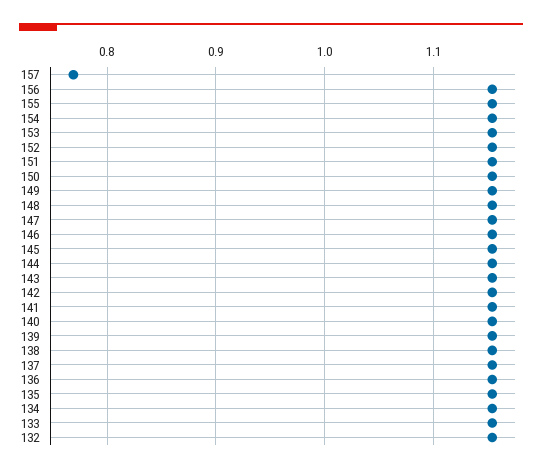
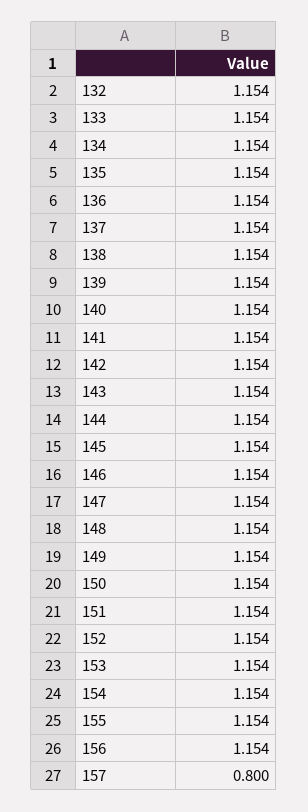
157: 0.77 -> 0.8

